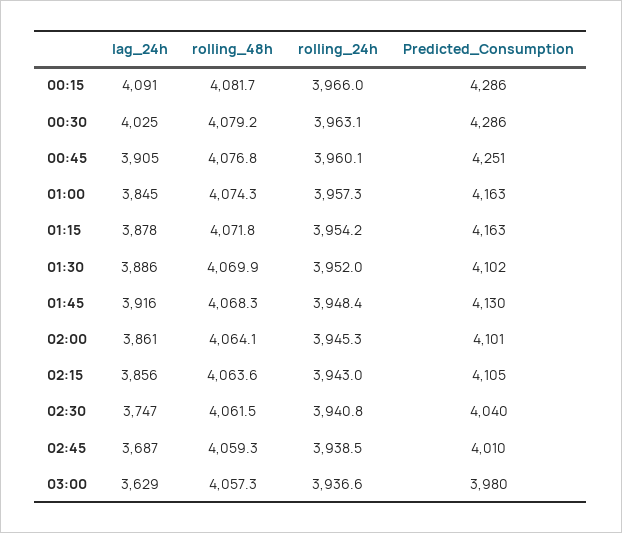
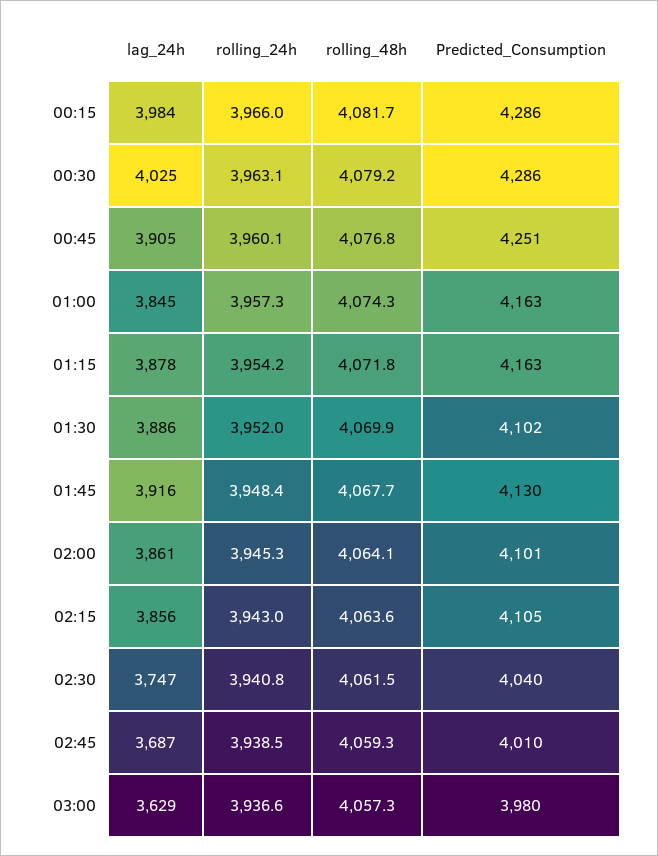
lag_24h, 00:15: 4091 -> 3984
rolling_48h, 01:45: 4068.3 -> 4067.7

